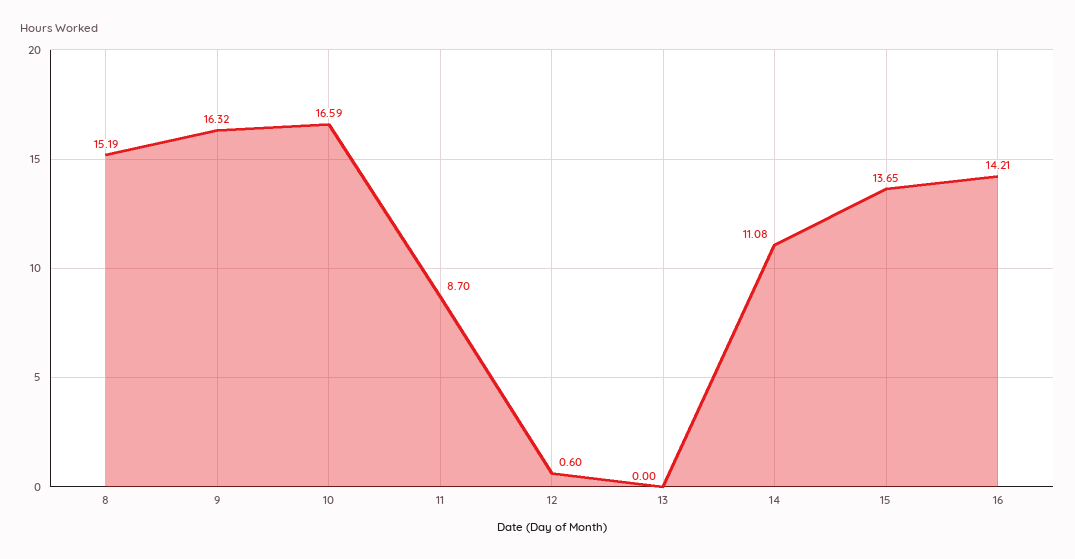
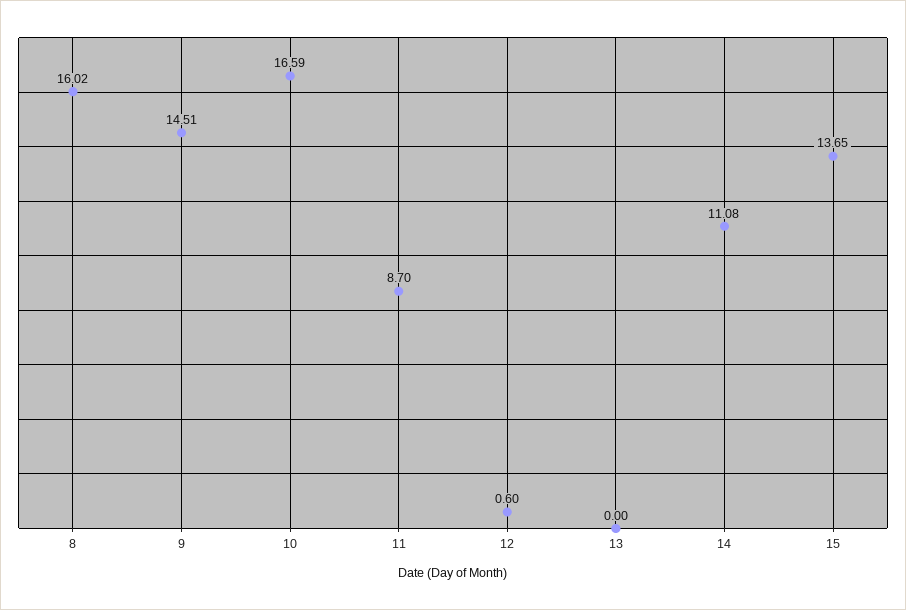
8: 15.19 -> 16.02
9: 16.32 -> 14.51
16: 14.21 -> none

